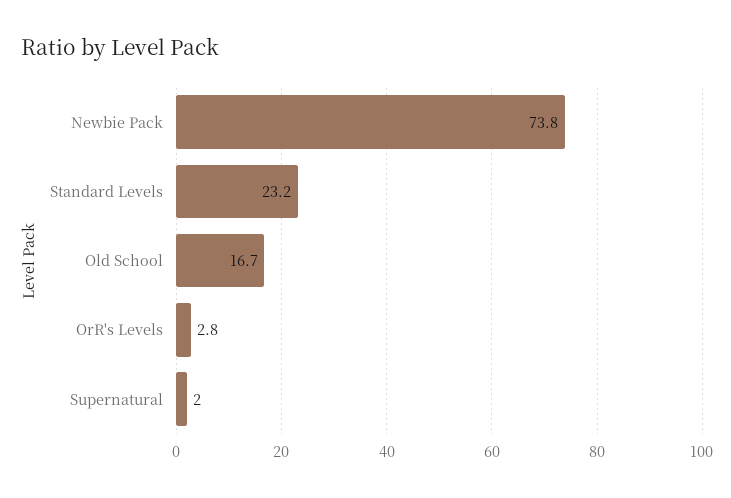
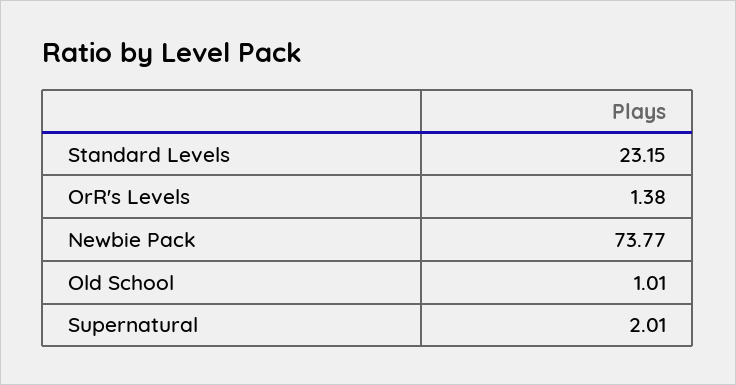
Old School: 16.7 -> 1.01
OrR's Levels: 2.8 -> 1.38

